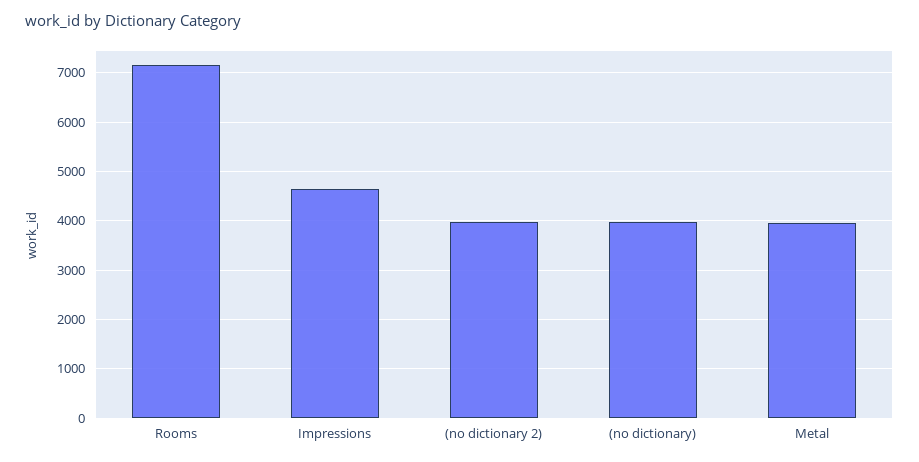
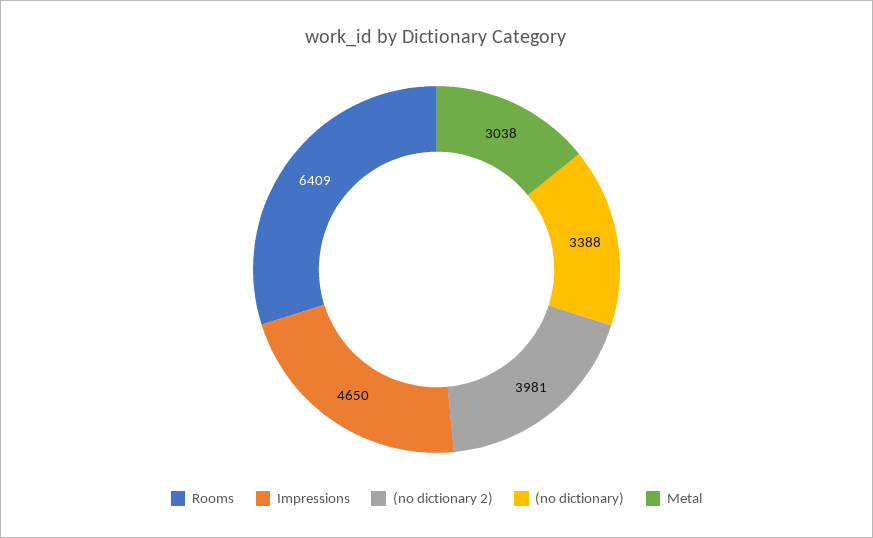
Rooms: 7200 -> 6409
(no dictionary): 4000 -> 3388
Metal: 4000 -> 3038

